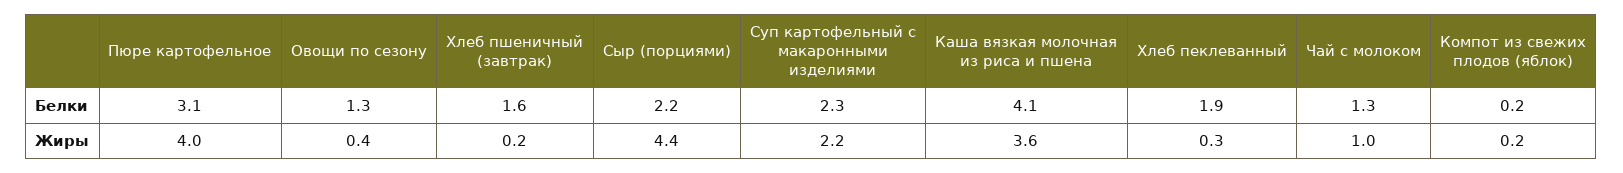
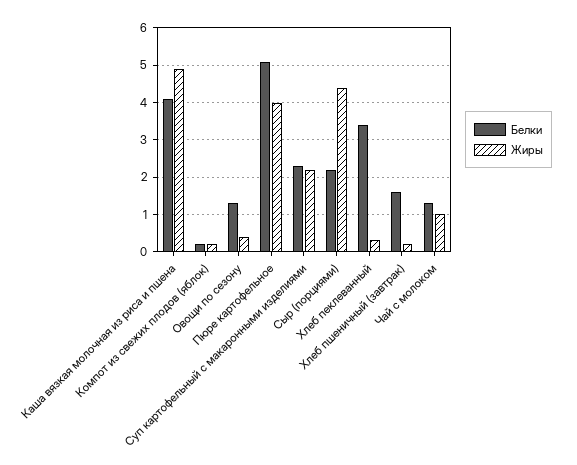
Белки, Пюре картофельное: 3.1 -> 5
Белки, Хлеб пеклеванный: 1.9 -> 3.5
Жиры, Каша вязкая молочная из риса и пшена: 3.6 -> 5

